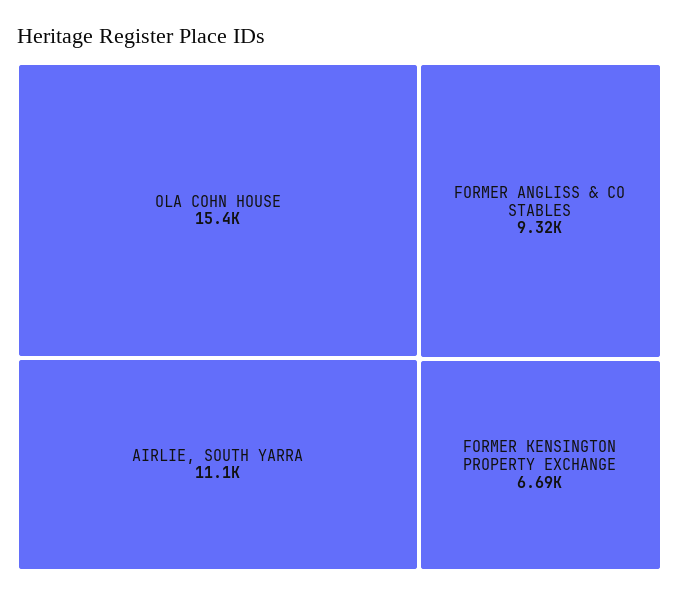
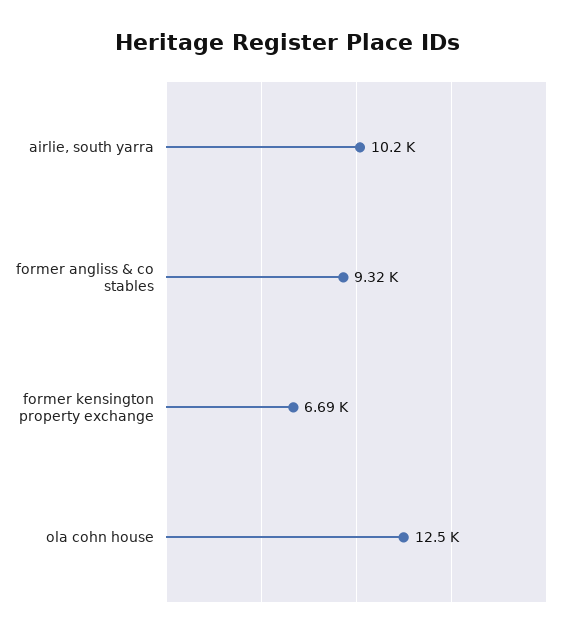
OLA COHN HOUSE: 15400 -> 12500
AIRLIE, SOUTH YARRA: 11100 -> 10200

